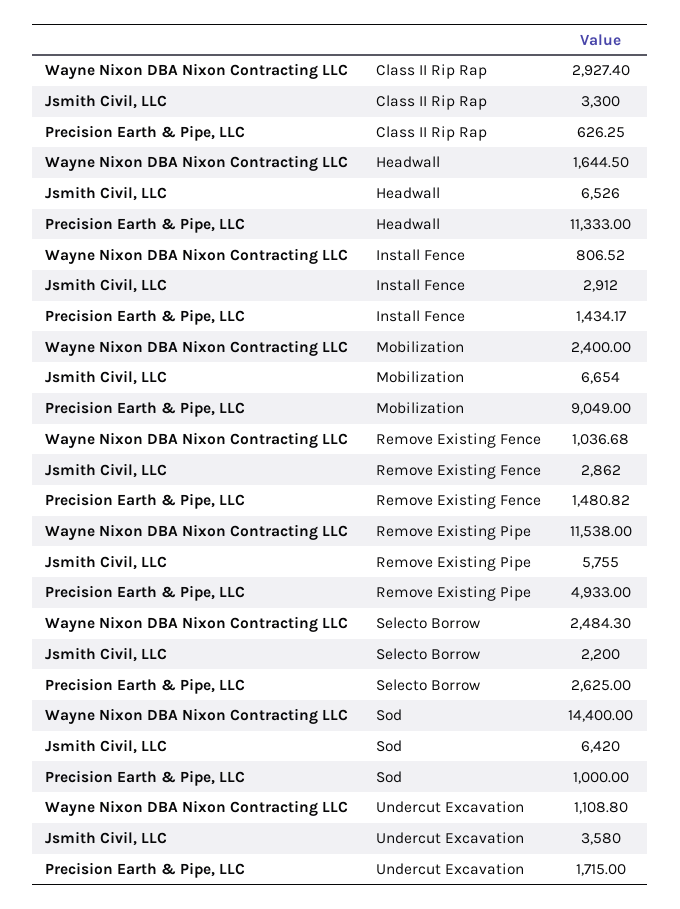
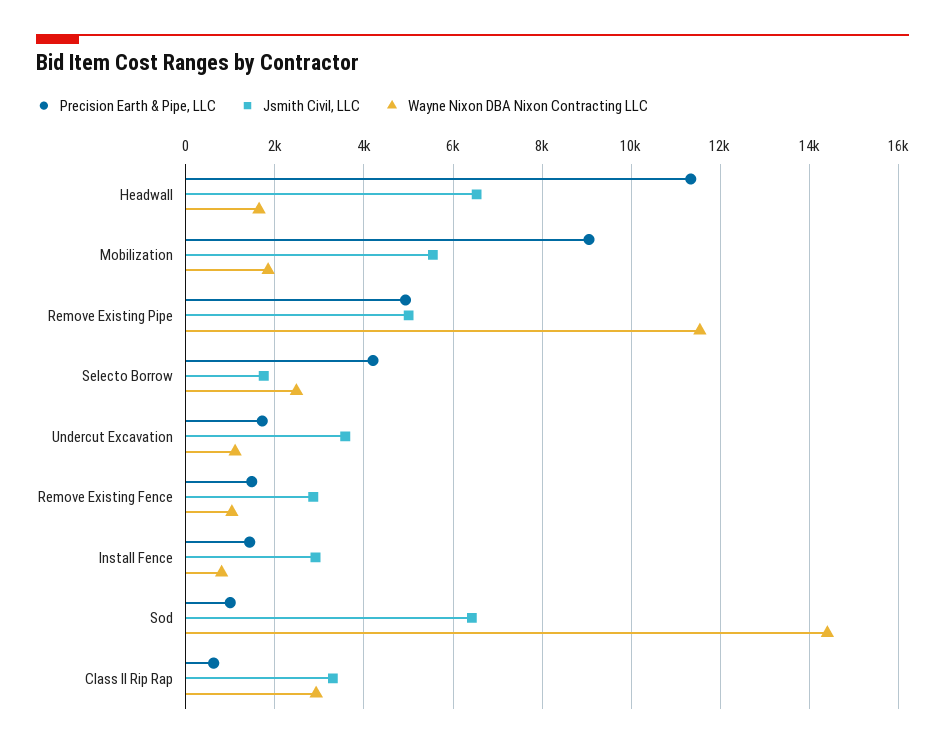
Wayne Nixon DBA Nixon Contracting LLC, Mobilization: 2400 -> 1800
Jsmith Civil, LLC, Mobilization: 6654 -> 5600
Jsmith Civil, LLC, Remove Existing Pipe: 5755 -> 5000
Jsmith Civil, LLC, Selecto Borrow: 2200 -> 1800
Precision Earth & Pipe, LLC, Selecto Borrow: 2625 -> 4200

